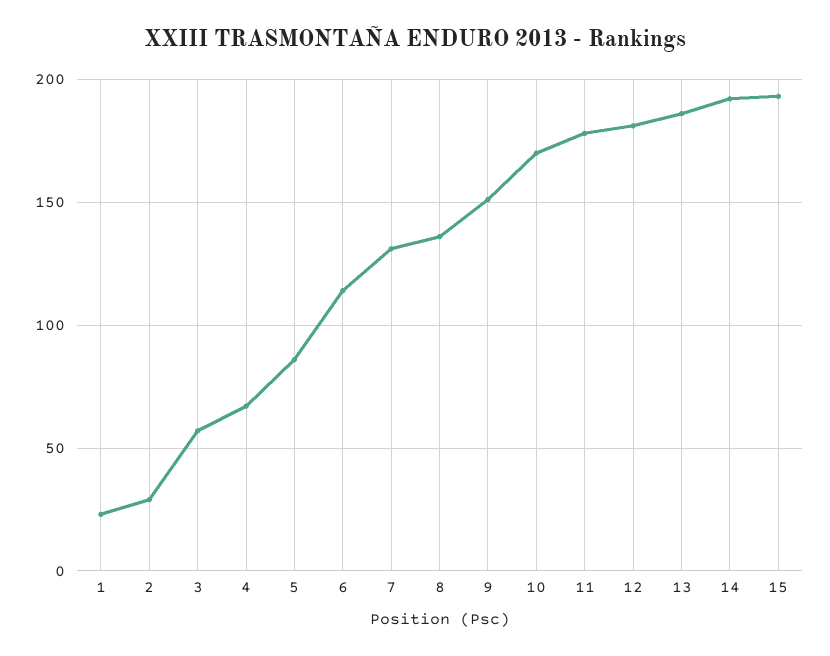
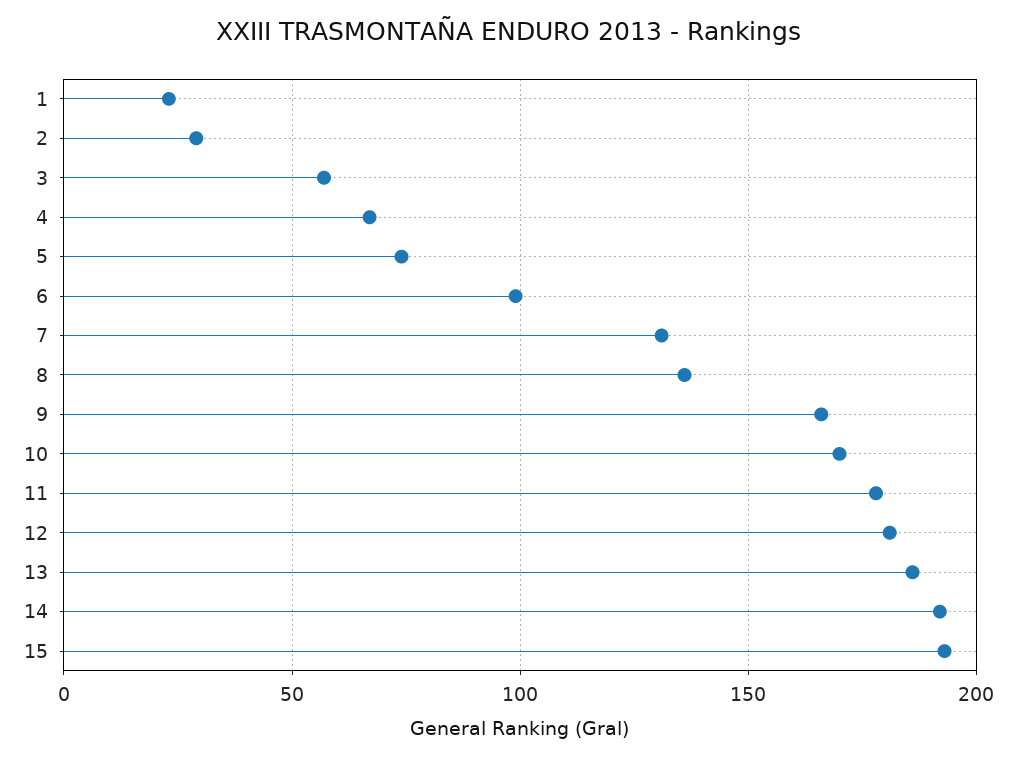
5: 85 -> 75
6: 115 -> 100
9: 150 -> 165

